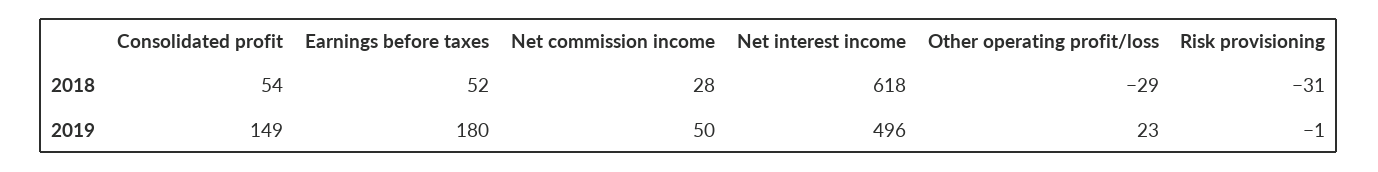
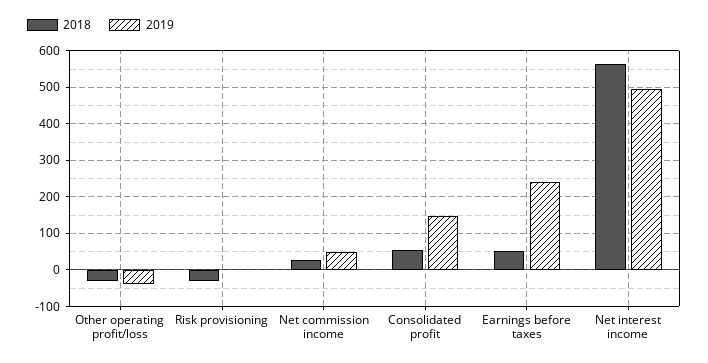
2018, Net interest income: 618 -> 560
2019, Earnings before taxes: 180 -> 240
2019, Other operating profit/loss: 23 -> -40

